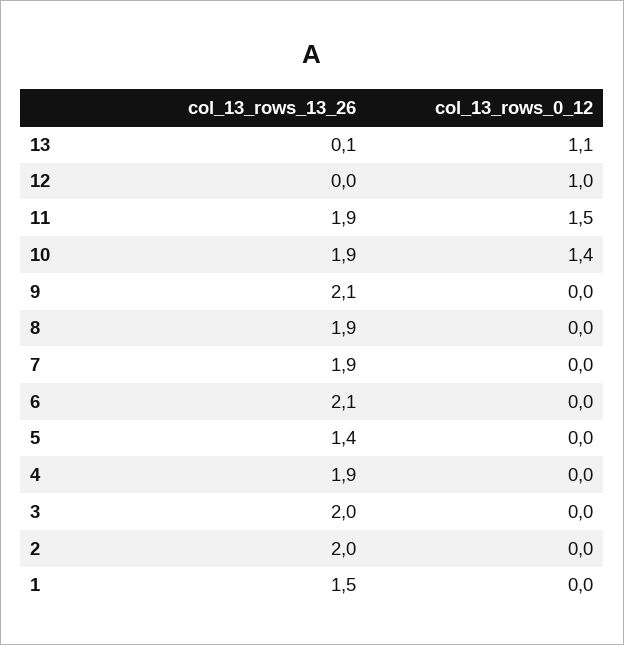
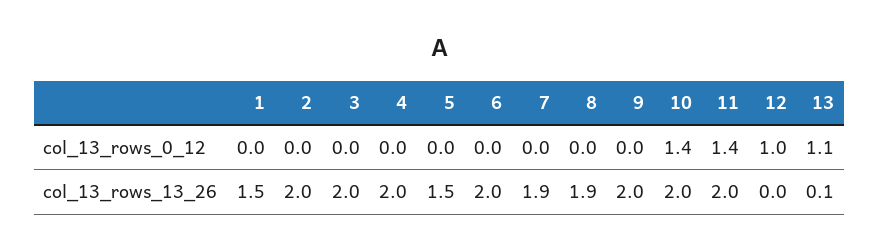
col_13_rows_13_26, 11: 1.9 -> 2
col_13_rows_0_12, 11: 1.5 -> 1.4
col_13_rows_13_26, 10: 1.9 -> 2
col_13_rows_13_26, 9: 2.1 -> 2
col_13_rows_13_26, 6: 2.1 -> 2
col_13_rows_13_26, 5: 1.4 -> 1.5
col_13_rows_13_26, 4: 1.9 -> 2

